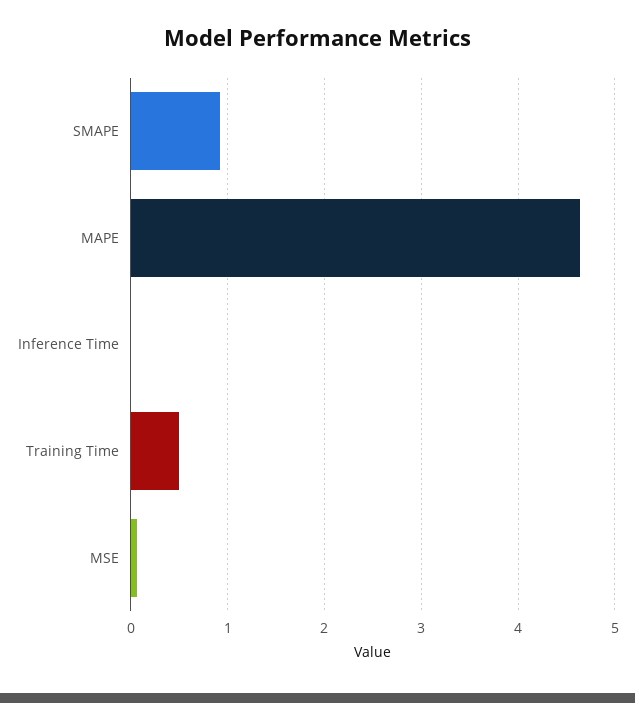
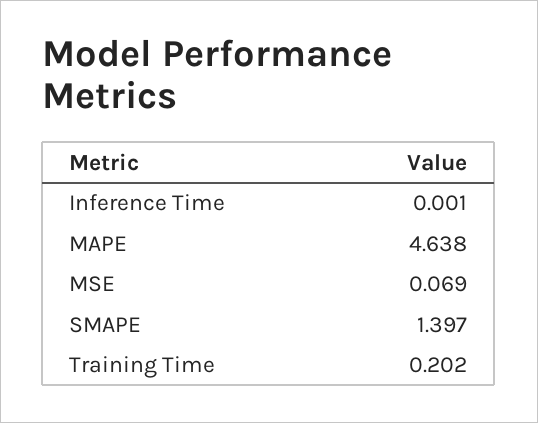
SMAPE: 0.9 -> 1.397
Training Time: 0.5 -> 0.202

